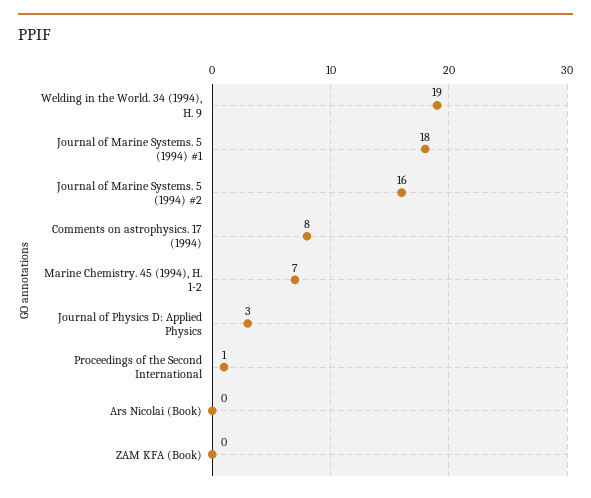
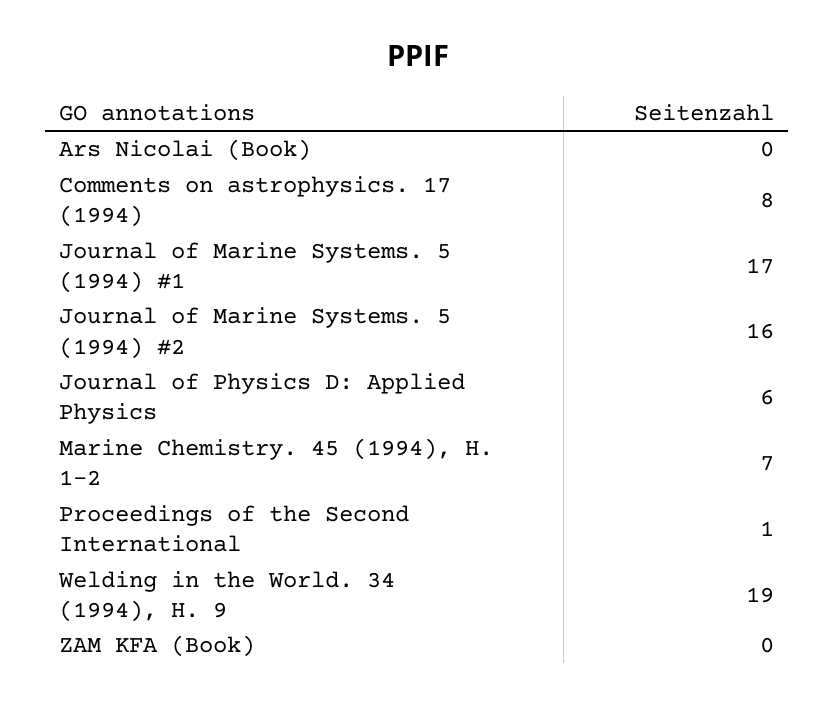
Journal of Marine Systems. 5 (1994) #1: 18 -> 17
Journal of Physics D: Applied Physics: 3 -> 6

